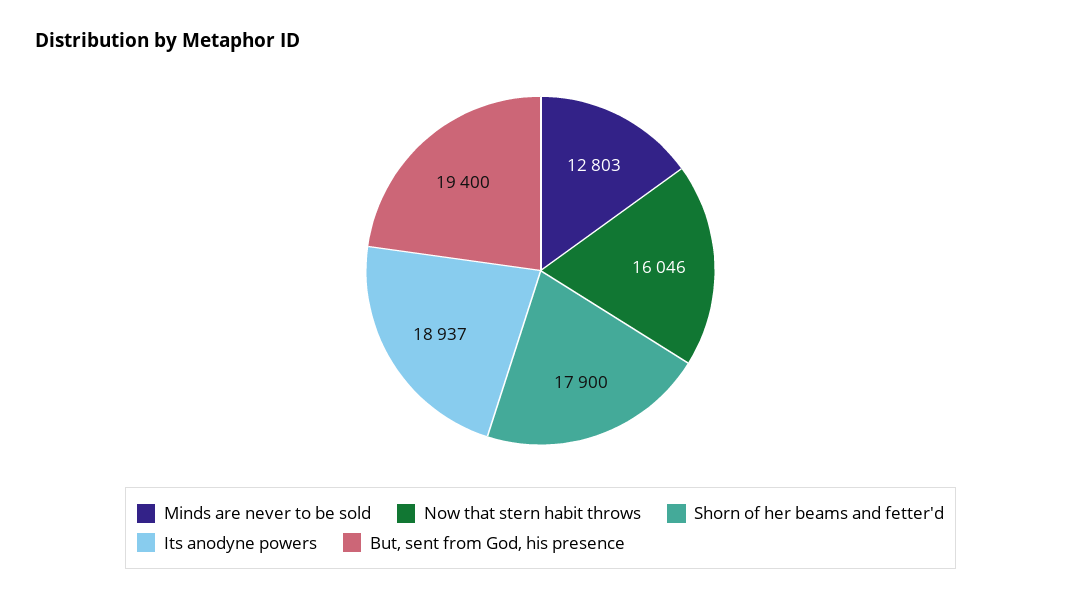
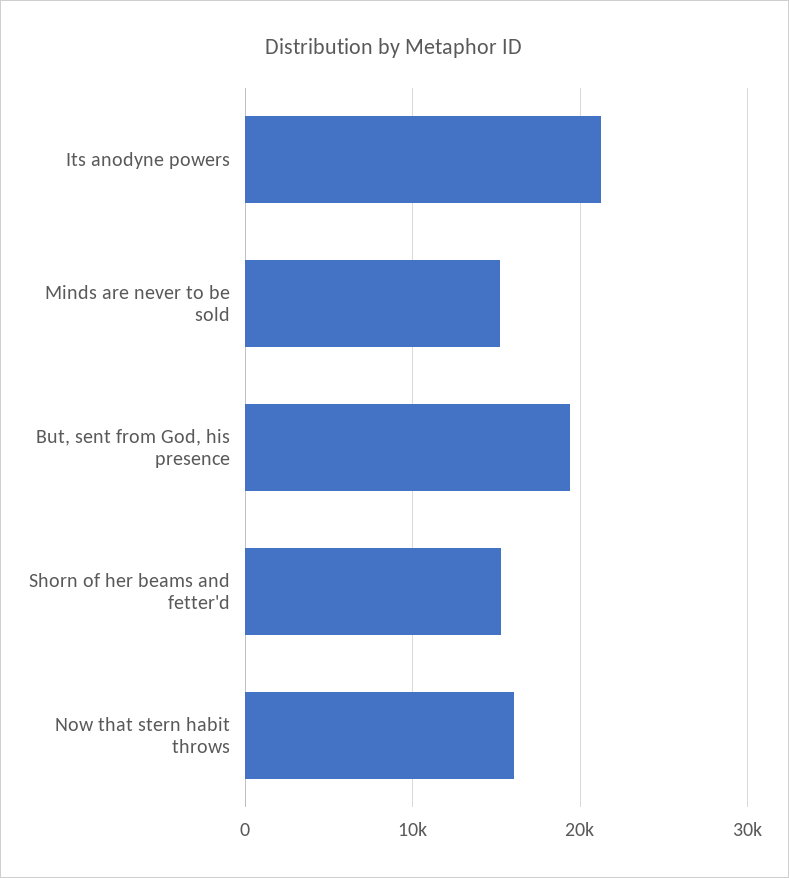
Minds are never to be sold: 12803 -> 15000
Shorn of her beams and fetter'd: 17900 -> 15000
Its anodyne powers: 18937 -> 21000

